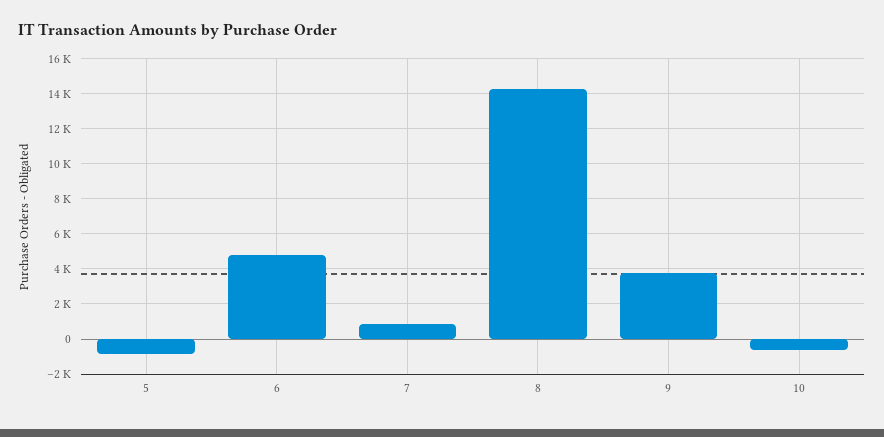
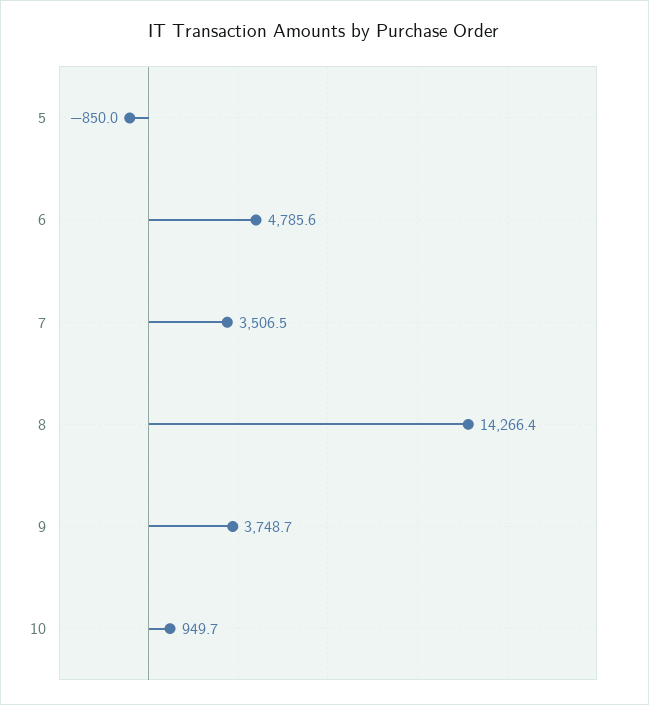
7: 1000 -> 3506.5
10: -500 -> 949.7

